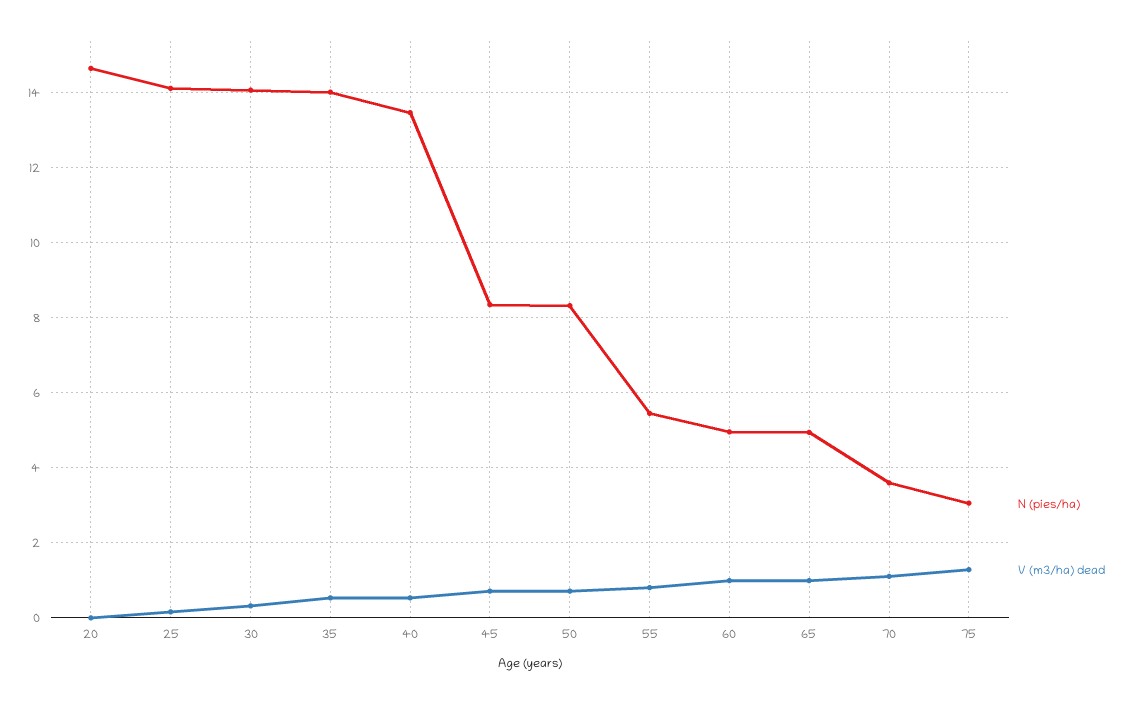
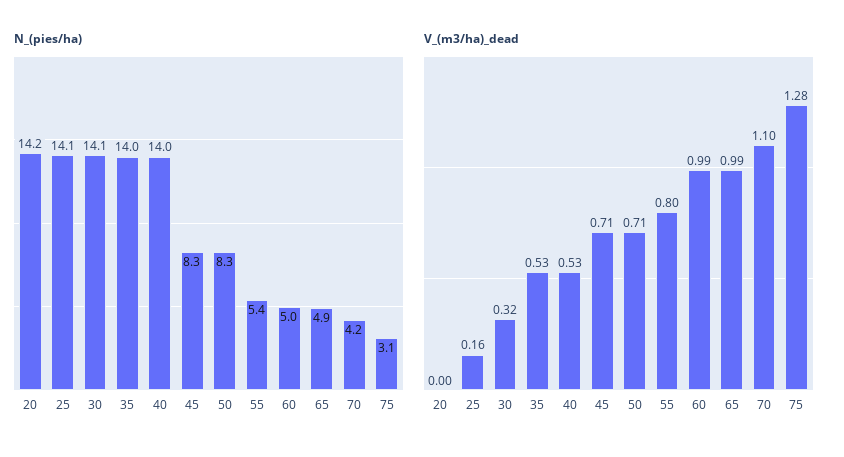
N (pies/ha), 20: 14.6 -> 14.2
N (pies/ha), 40: 13.4 -> 14
N (pies/ha), 70: 3.6 -> 4.2

